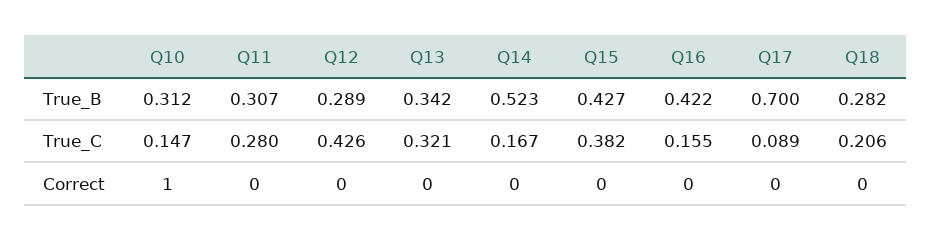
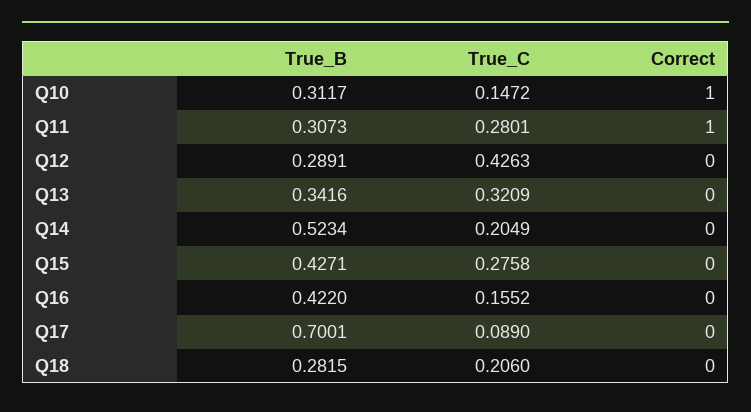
Q14, True_C: 0.167 -> 0.2049
Q15, True_C: 0.382 -> 0.2758
Q11, Correct: 0 -> 1

